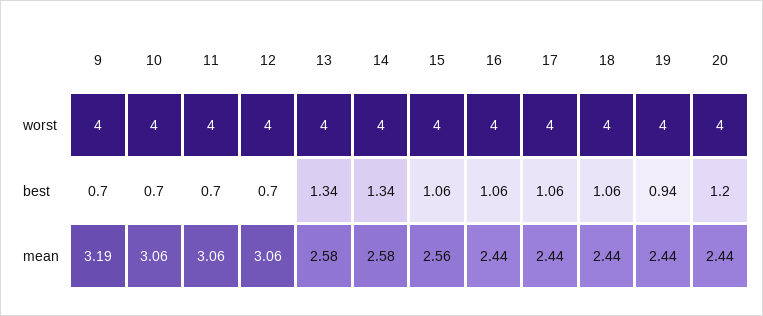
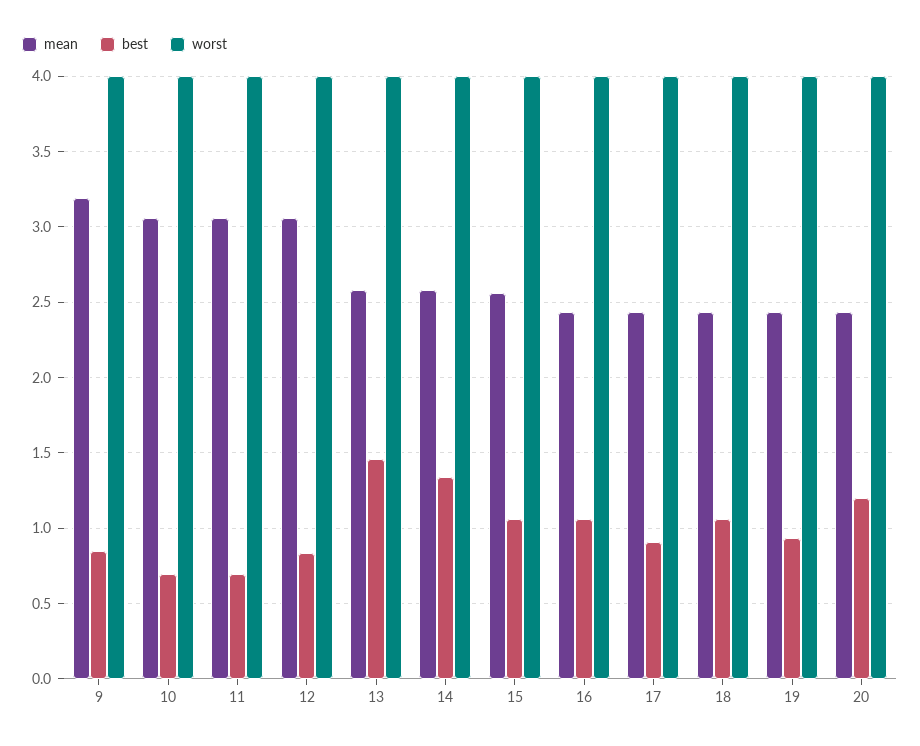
best, 9: 0.7 -> 0.85
best, 12: 0.7 -> 0.85
best, 13: 1.34 -> 1.45
best, 17: 1.06 -> 0.9

